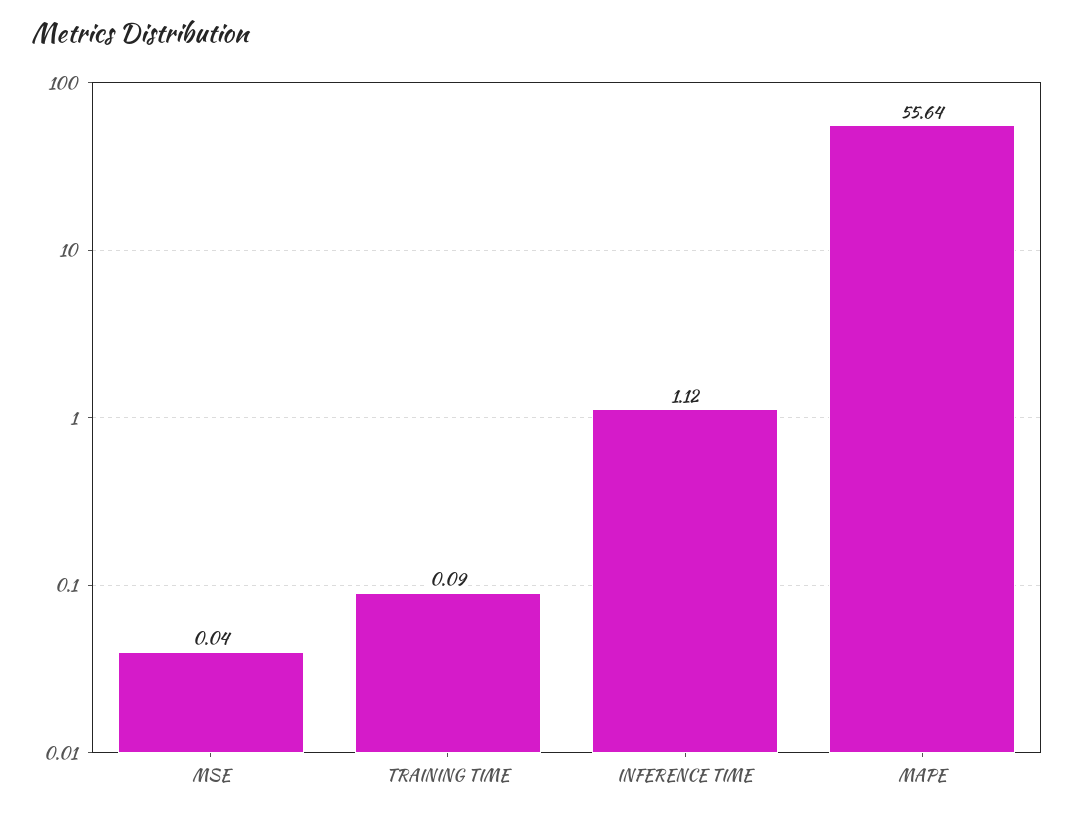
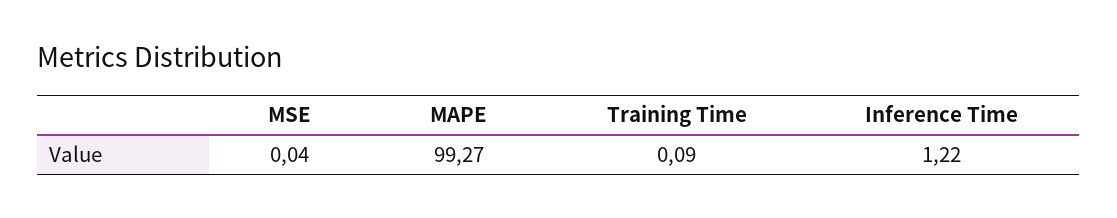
INFERENCE TIME: 1.12 -> 1.22
MAPE: 55.64 -> 99.27

